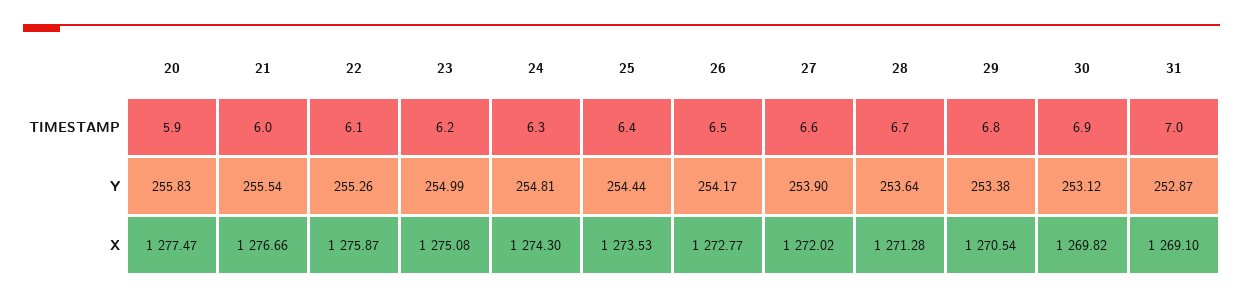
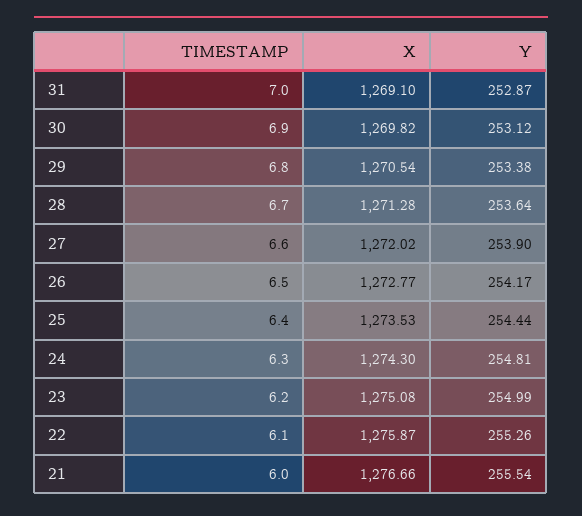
20, TIMESTAMP: 5.9 -> none
20, Y: 255.83 -> none
20, X: 1277.47 -> none

